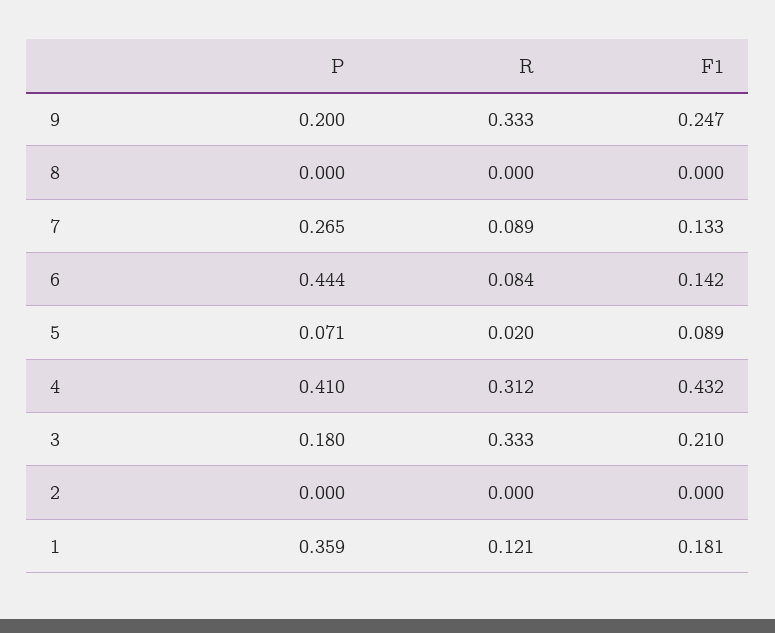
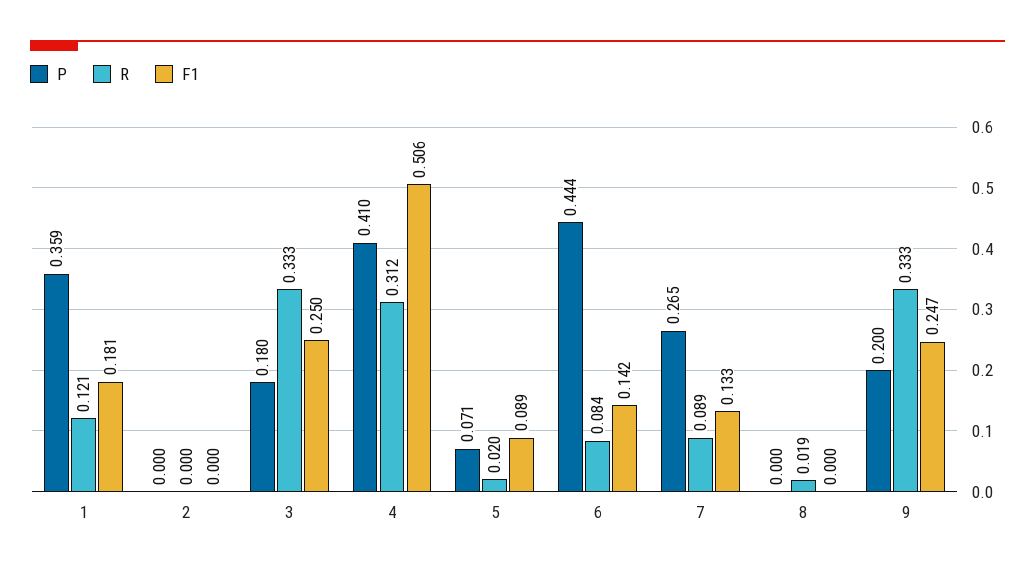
R, 8: 0 -> 0.019
F1, 4: 0.432 -> 0.506
F1, 3: 0.21 -> 0.25

